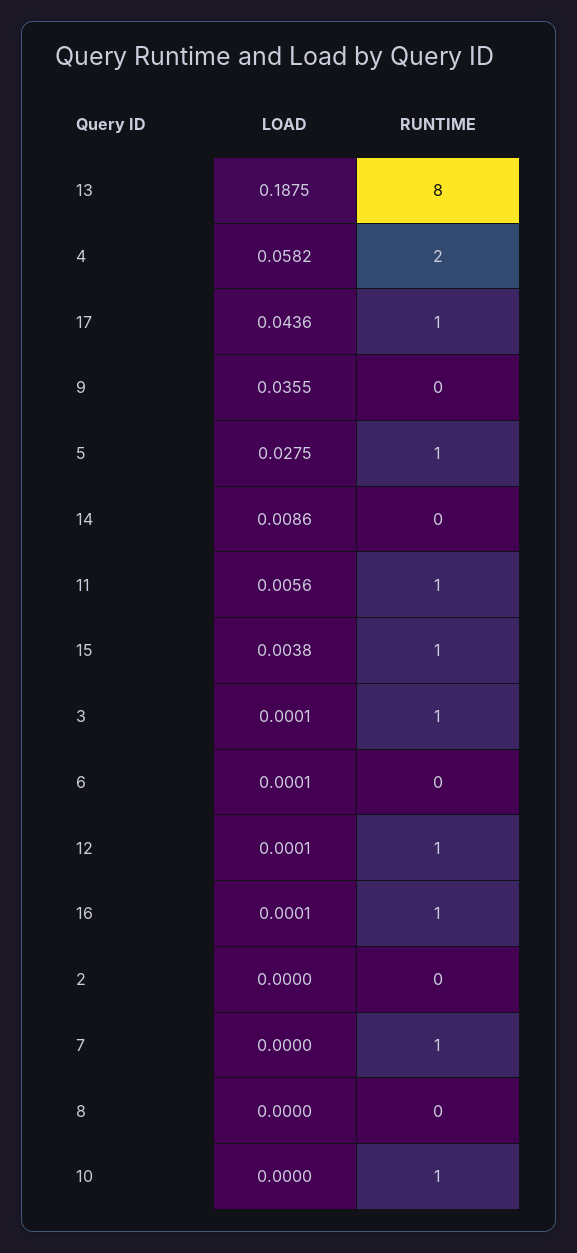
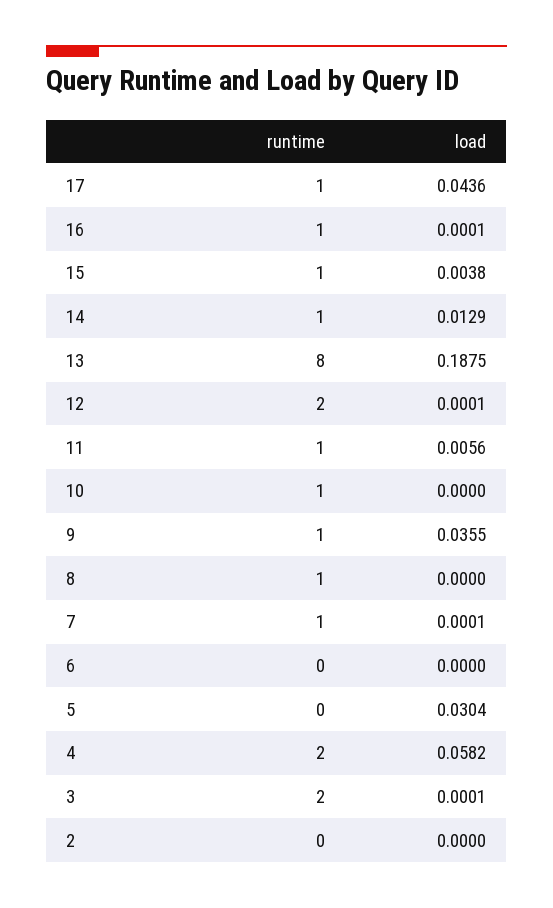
RUNTIME, 9: 0 -> 1
LOAD, 5: 0.0275 -> 0.0304
RUNTIME, 5: 1 -> 0
LOAD, 14: 0.0086 -> 0.0129
RUNTIME, 14: 0 -> 1
RUNTIME, 3: 1 -> 2
LOAD, 6: 0.0001 -> 0
RUNTIME, 12: 1 -> 2
LOAD, 7: 0 -> 0.0001
RUNTIME, 8: 0 -> 1

